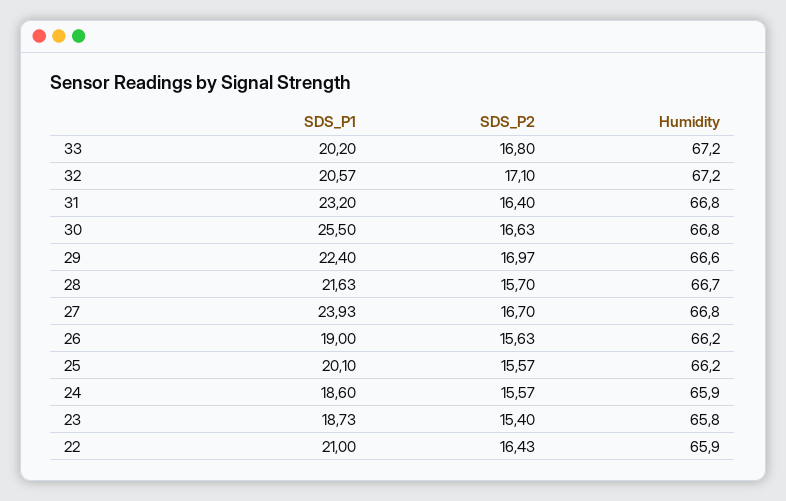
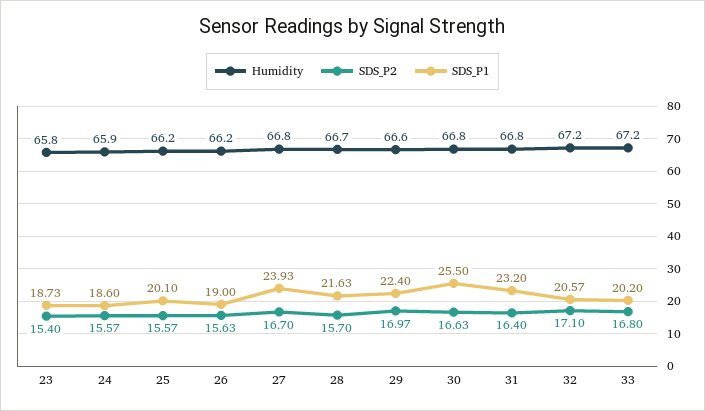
SDS_P1, 22: 21 -> none
SDS_P2, 22: 16.43 -> none
Humidity, 22: 65.9 -> none

